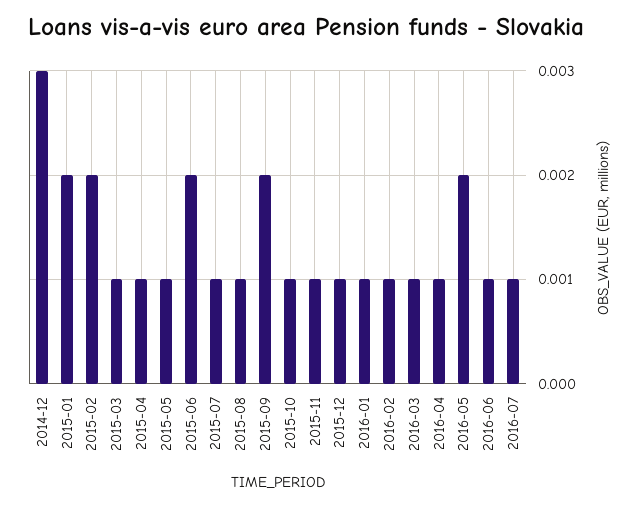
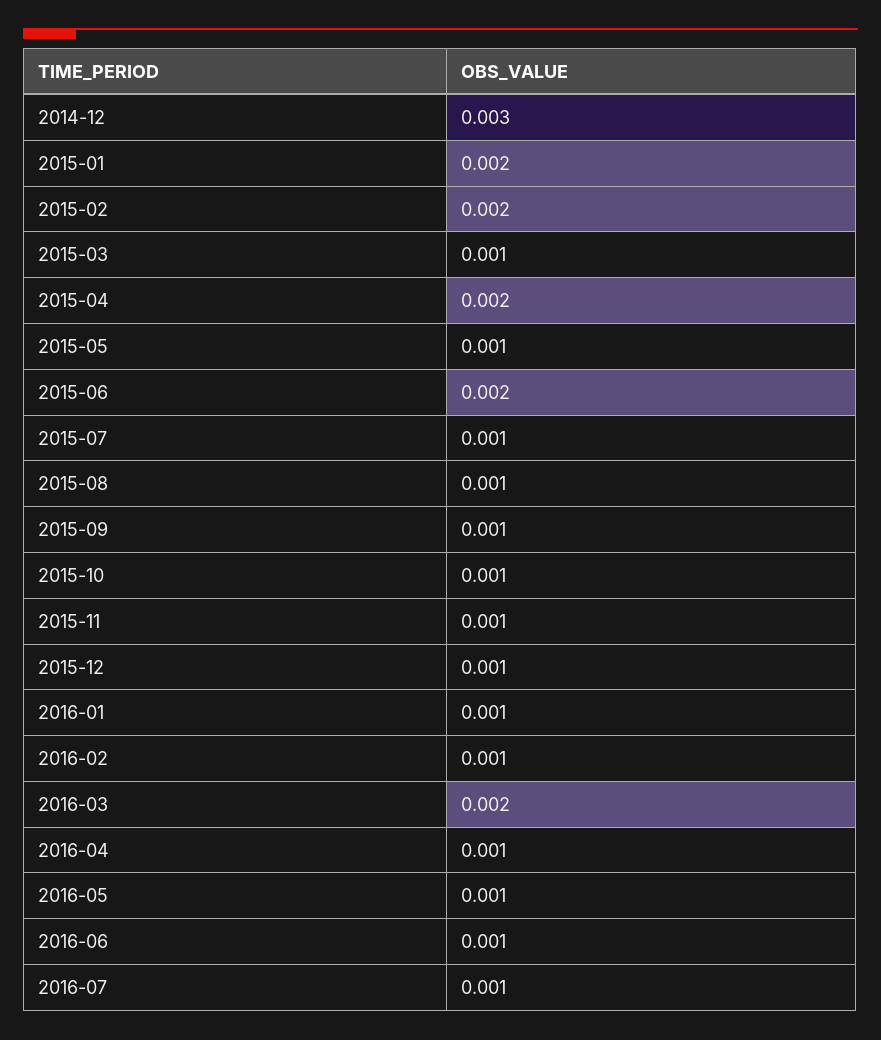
2015-04: 0.001 -> 0.002
2015-09: 0.002 -> 0.001
2016-03: 0.001 -> 0.002
2016-05: 0.002 -> 0.001

